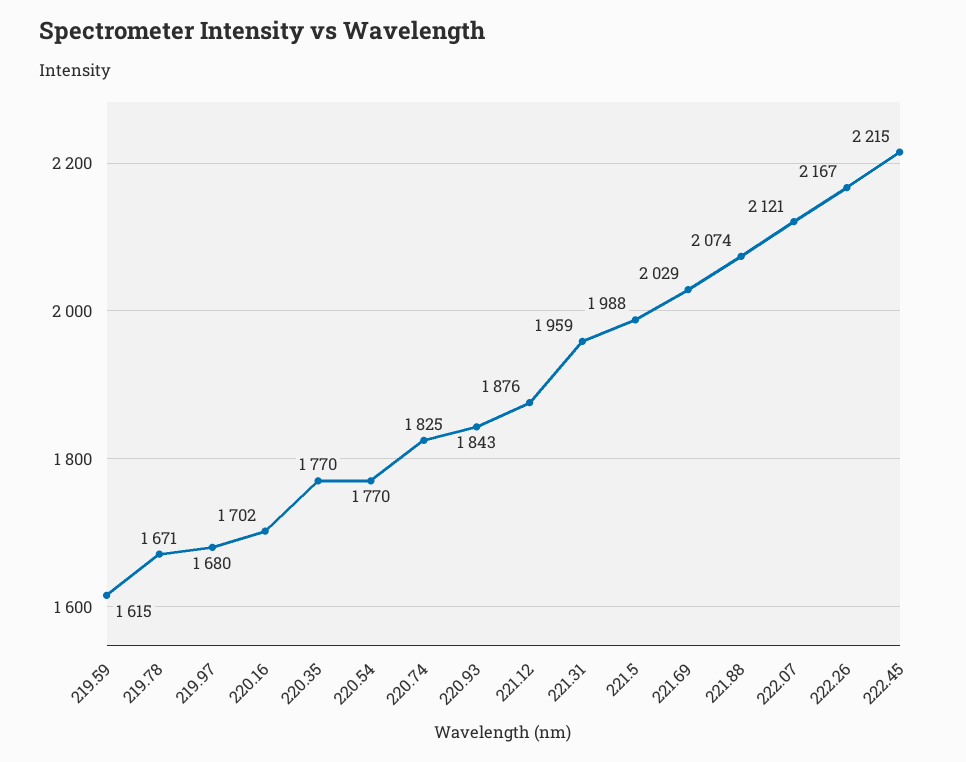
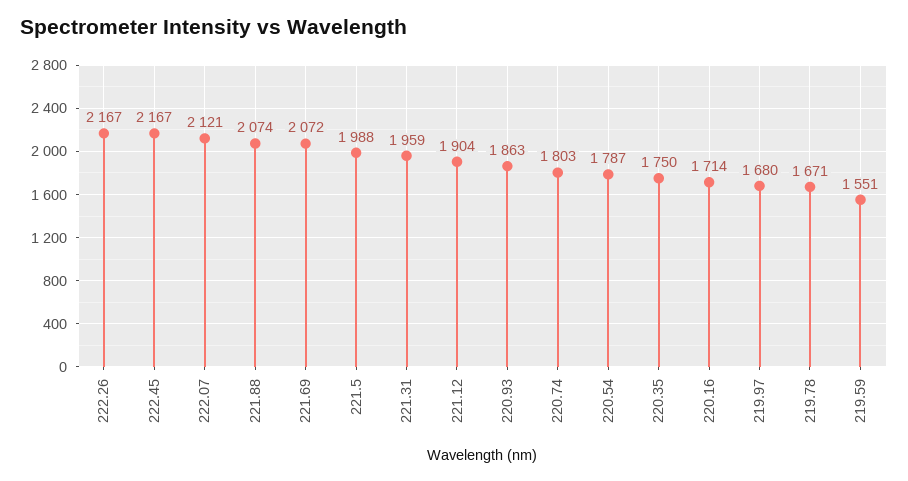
219.59: 1615 -> 1551
220.16: 1702 -> 1714
220.35: 1770 -> 1750
220.54: 1770 -> 1787
220.74: 1825 -> 1803
220.93: 1843 -> 1863
221.12: 1876 -> 1904
221.69: 2029 -> 2072
222.45: 2215 -> 2167

